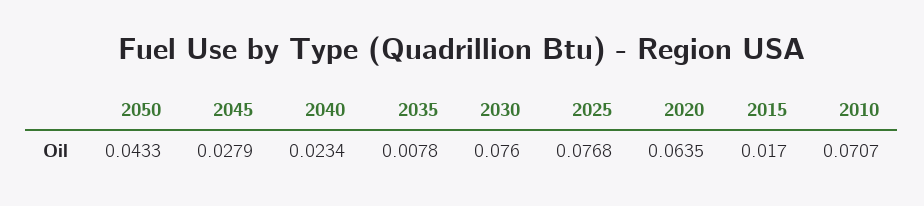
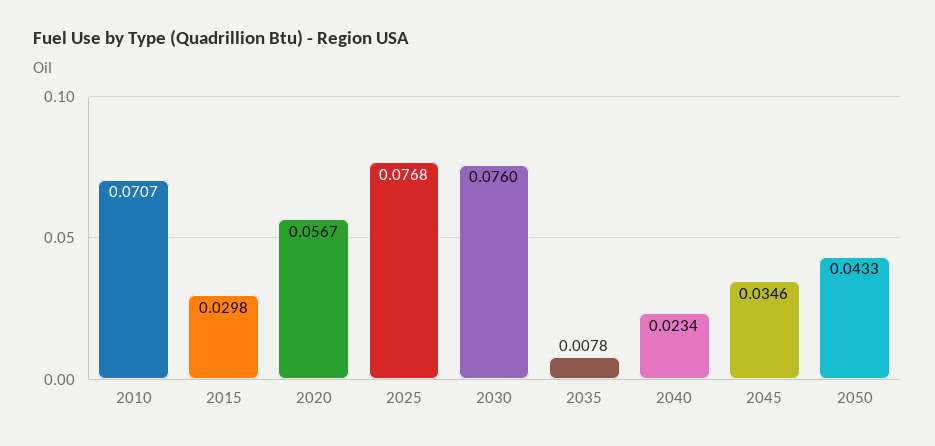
2045: 0.0279 -> 0.0346
2020: 0.0635 -> 0.0567
2015: 0.017 -> 0.0298

